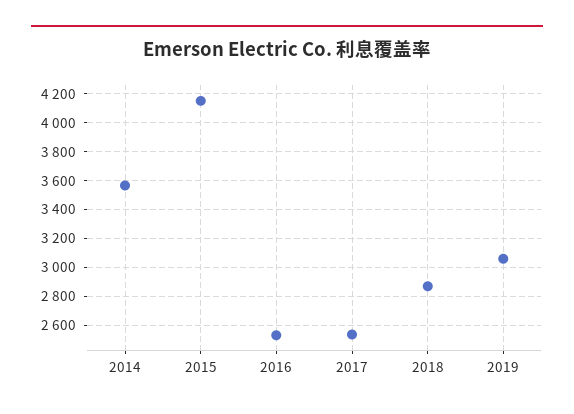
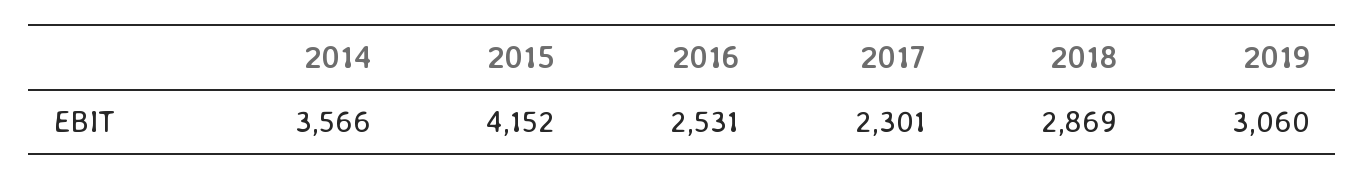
2017: 2550 -> 2301

